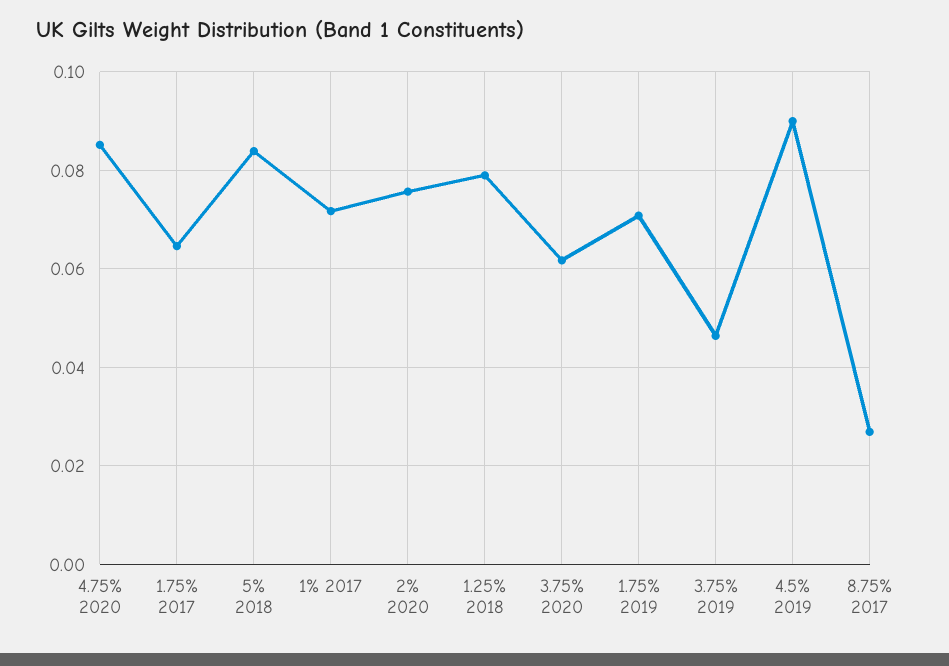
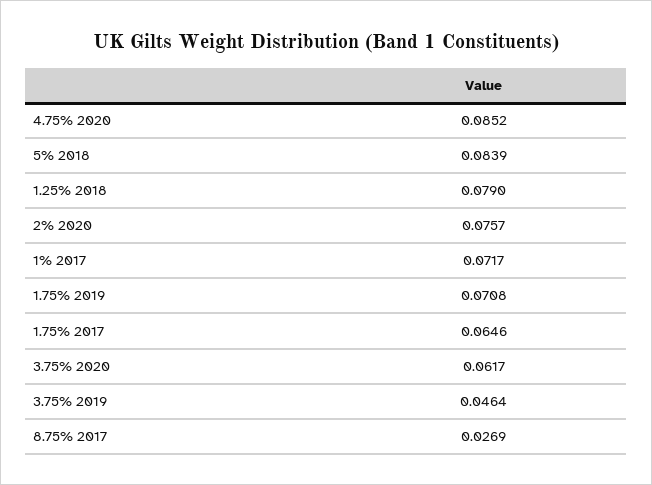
4.5% 2019: 0.09 -> none

